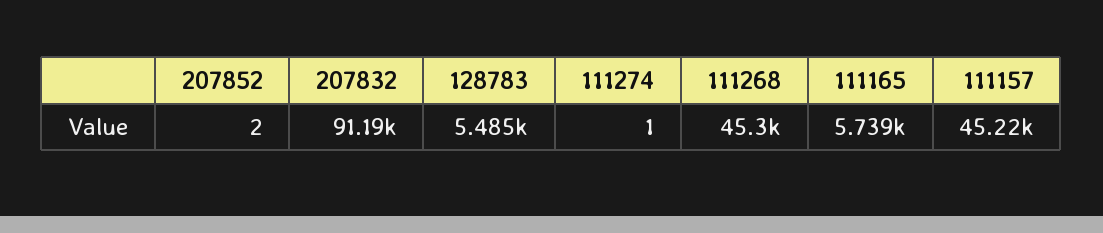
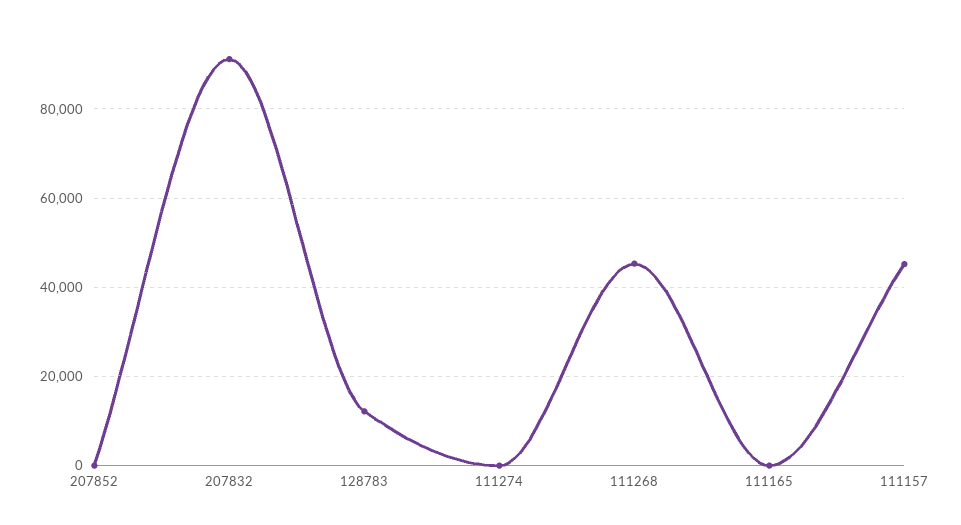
128783: 5485 -> 12000
111165: 5739 -> 0

